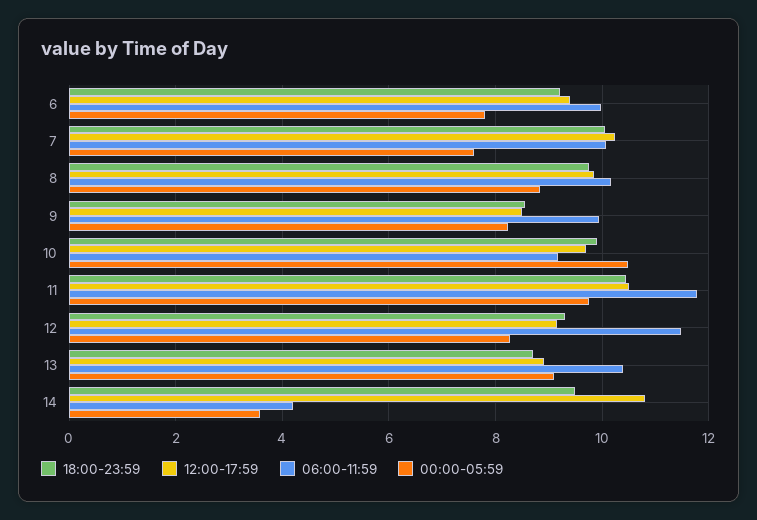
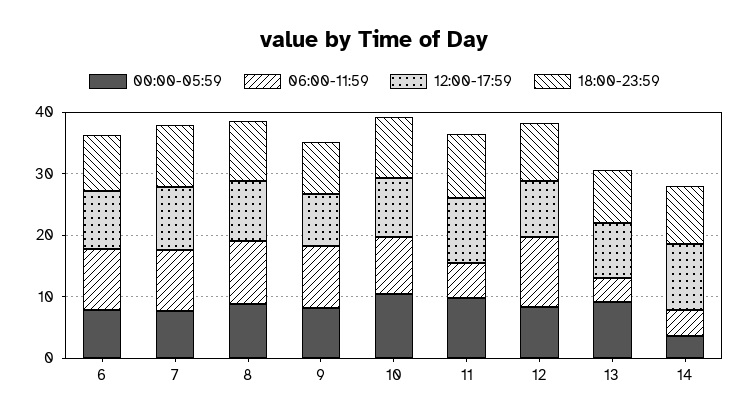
06:00-11:59, 11: 11.8 -> 6
06:00-11:59, 13: 10.4 -> 4

